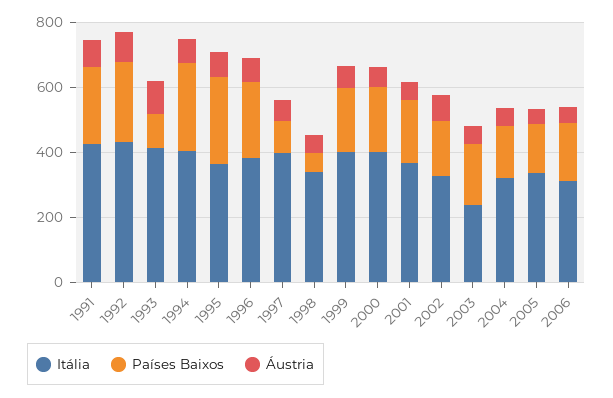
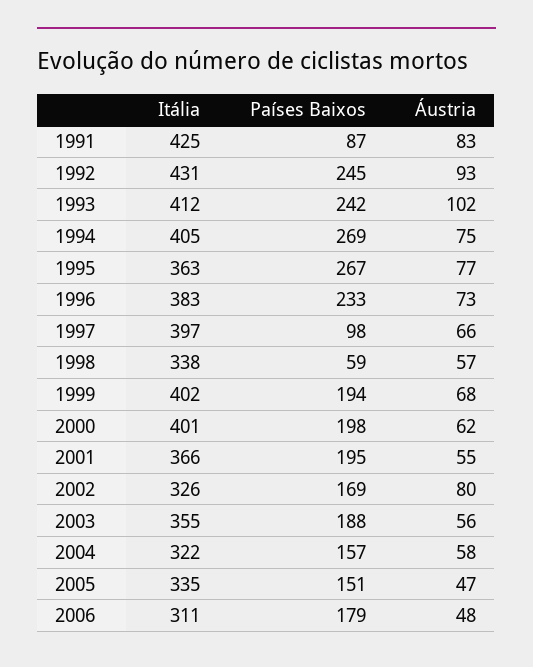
Países Baixos, 1991: 250 -> 87
Países Baixos, 1993: 100 -> 242
Itália, 2003: 250 -> 355

